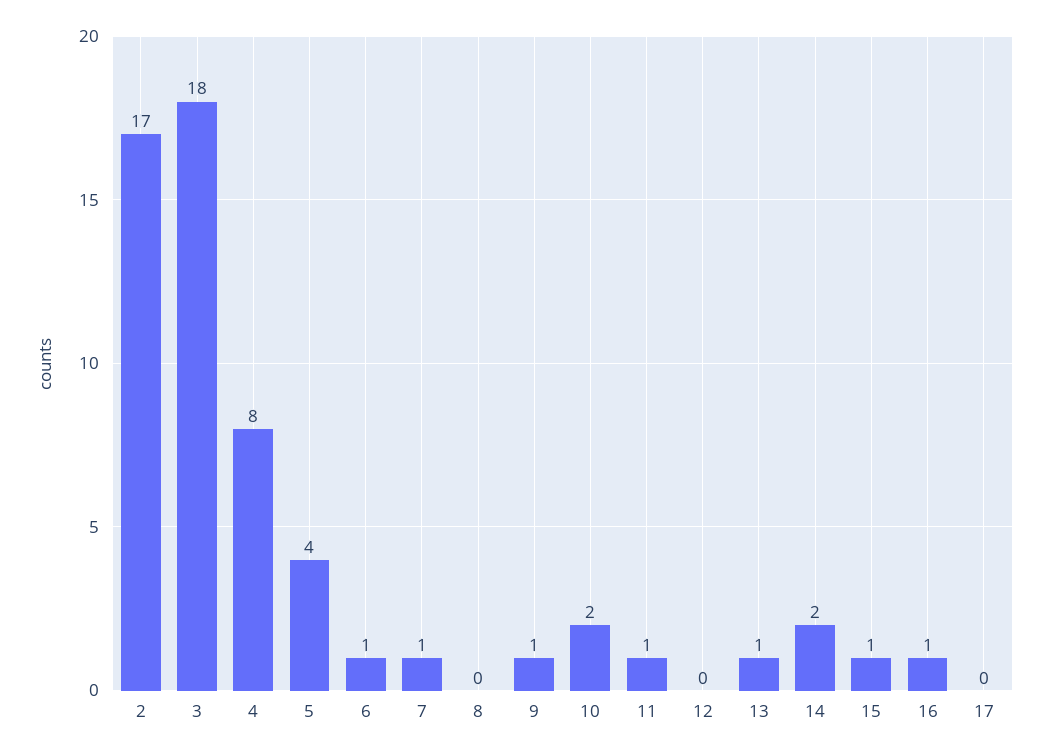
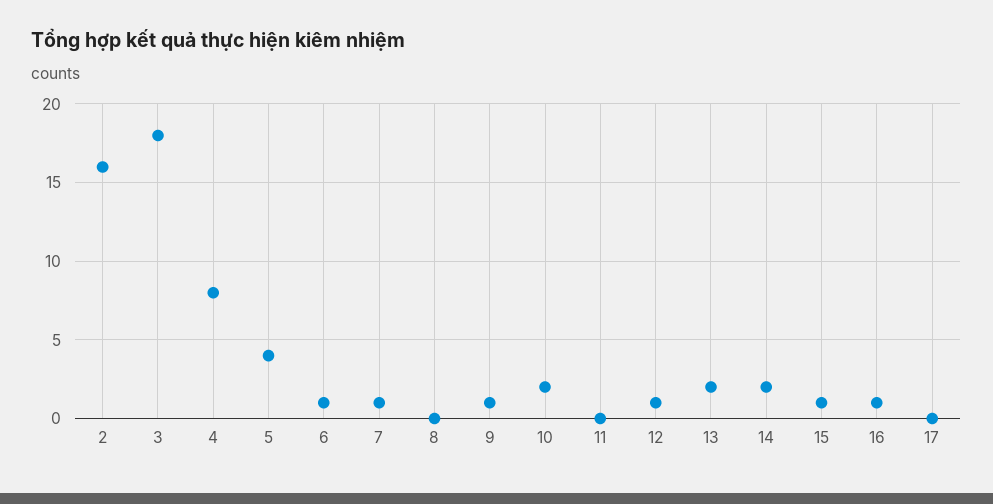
2: 17 -> 16
11: 1 -> 0
12: 0 -> 1
13: 1 -> 2

